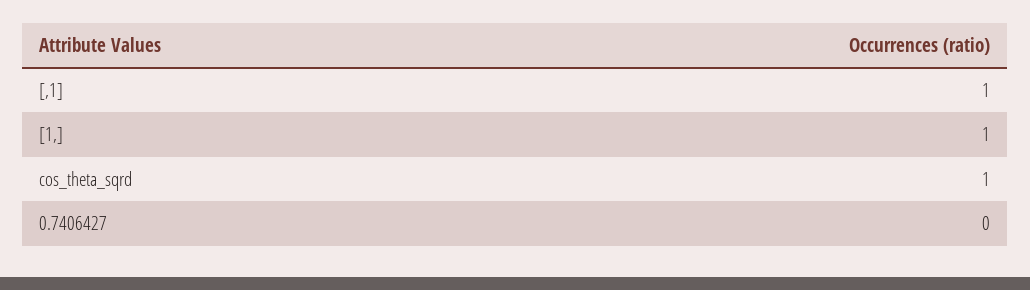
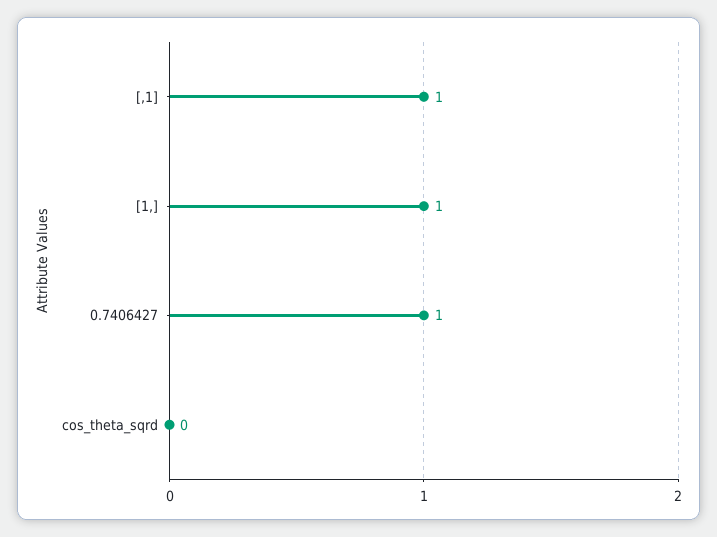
cos_theta_sqrd: 1 -> 0
0.7406427: 0 -> 1

